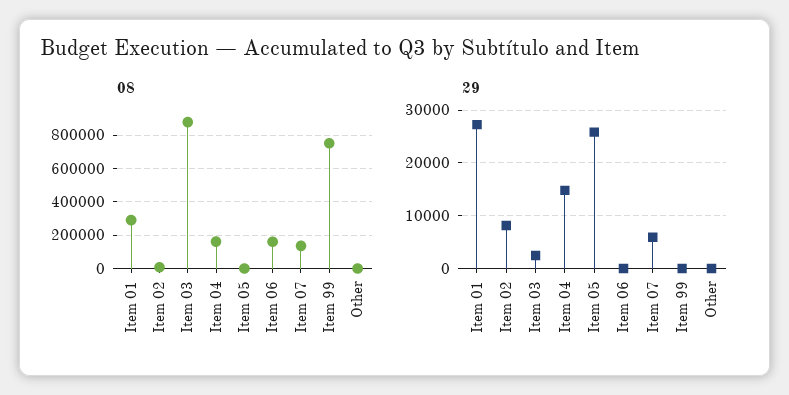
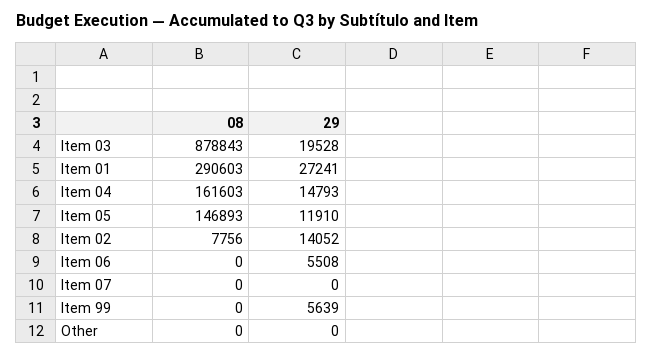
08, Item 05: 0 -> 146893
08, Item 06: 150000 -> 0
08, Item 07: 150000 -> 0
08, Item 99: 750000 -> 0
29, Item 02: 8000 -> 14052
29, Item 03: 2000 -> 19528
29, Item 05: 26000 -> 11910
29, Item 06: 0 -> 5508
29, Item 07: 6000 -> 0
29, Item 99: 0 -> 5639

